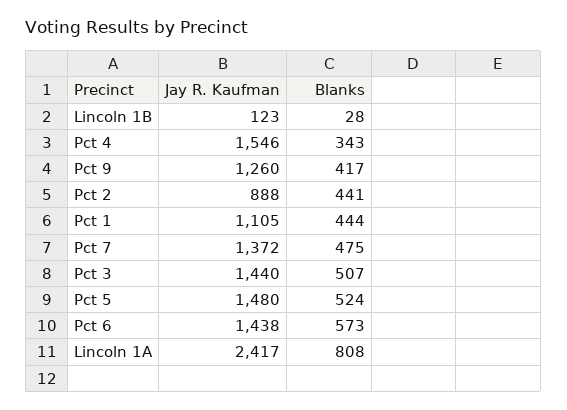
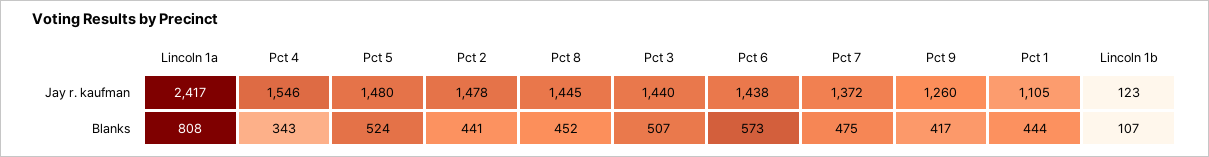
Blanks, Lincoln 1B: 28 -> 107
Jay R. Kaufman, Pct 2: 888 -> 1478
Jay R. Kaufman, Pct 8: none -> 1445
Blanks, Pct 8: none -> 452

